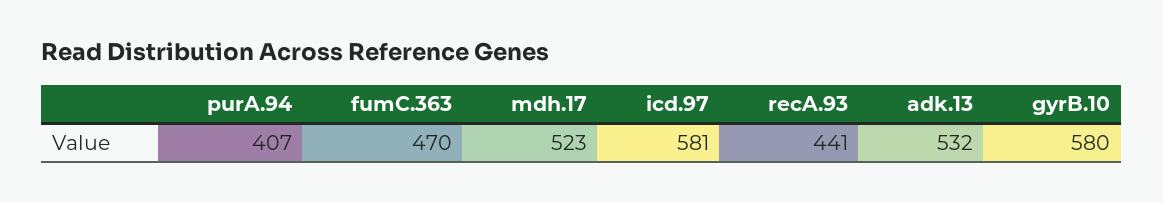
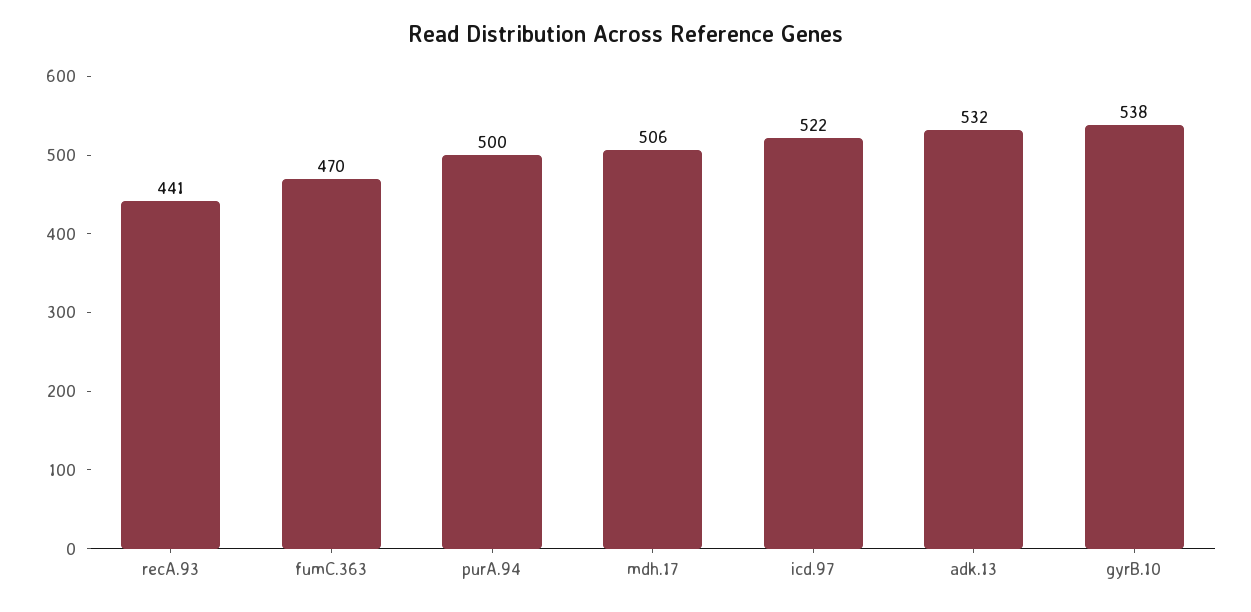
purA.94: 407 -> 500
mdh.17: 523 -> 506
icd.97: 581 -> 522
gyrB.10: 580 -> 538

